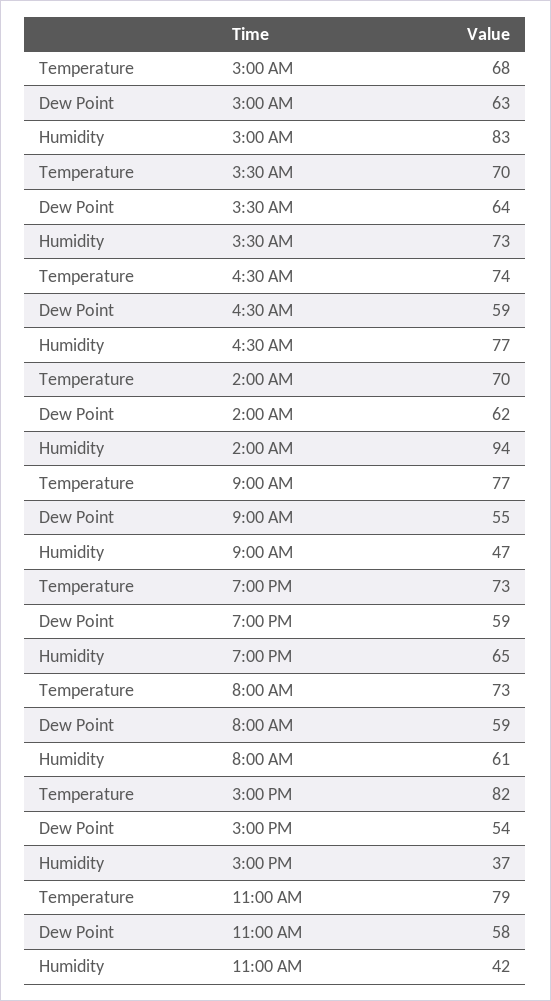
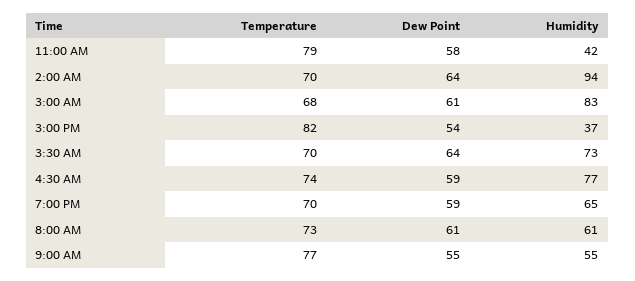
Dew Point, 3:00 AM: 63 -> 61
Dew Point, 2:00 AM: 62 -> 64
Humidity, 9:00 AM: 47 -> 55
Temperature, 7:00 PM: 73 -> 70
Dew Point, 8:00 AM: 59 -> 61

